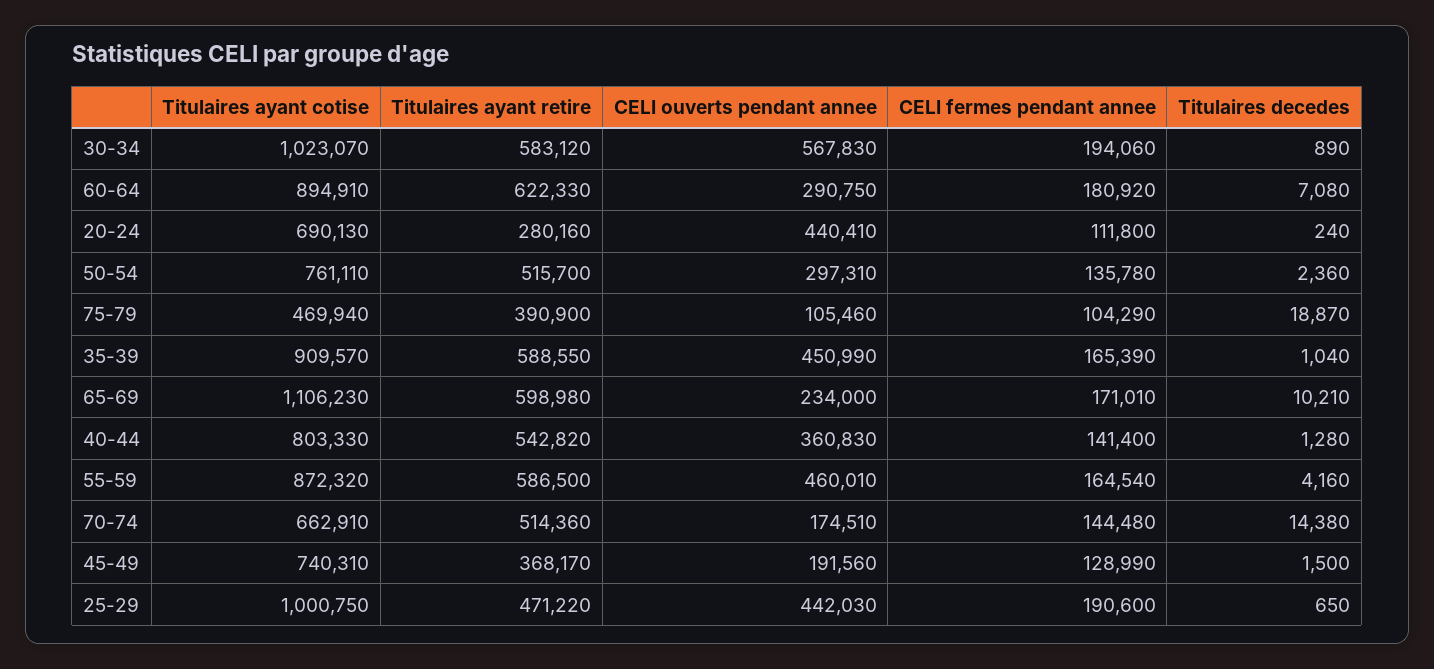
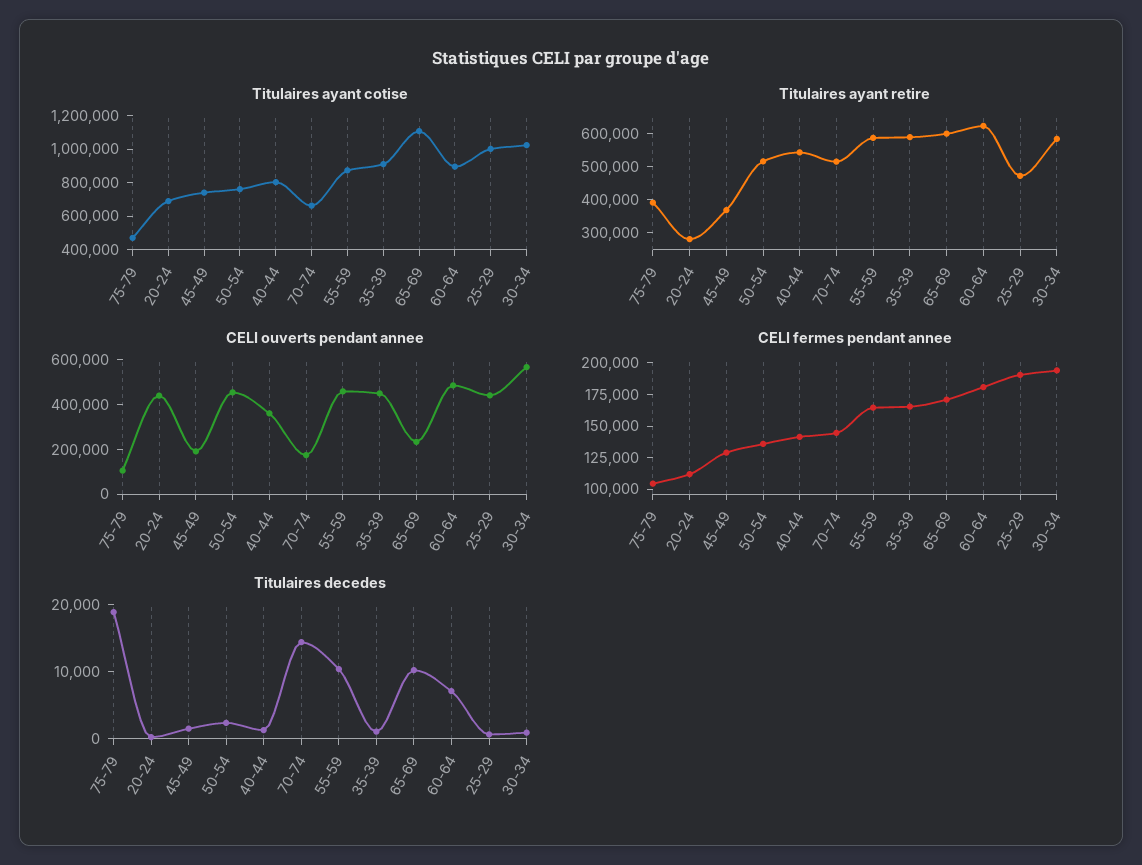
CELI ouverts pendant annee, 60-64: 290750 -> 500000
CELI ouverts pendant annee, 50-54: 297310 -> 450000
Titulaires decedes, 55-59: 4160 -> 10000

